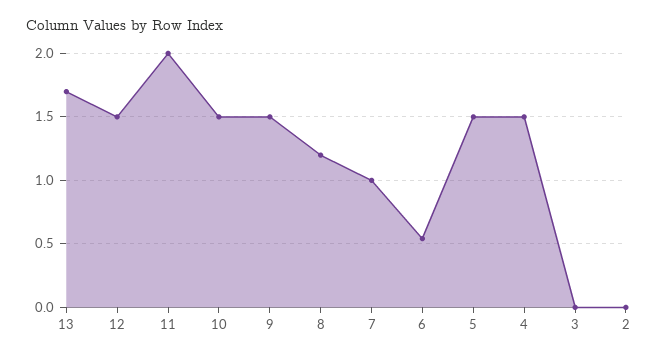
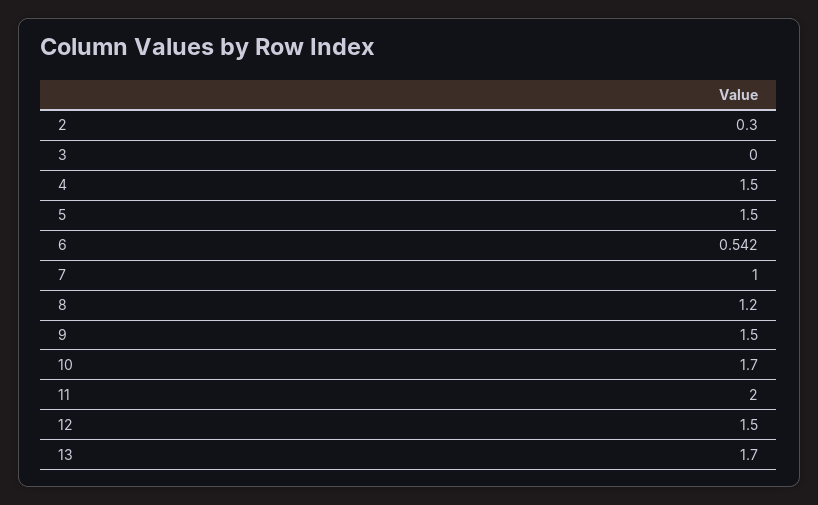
10: 1.5 -> 1.7
2: 0 -> 0.3

